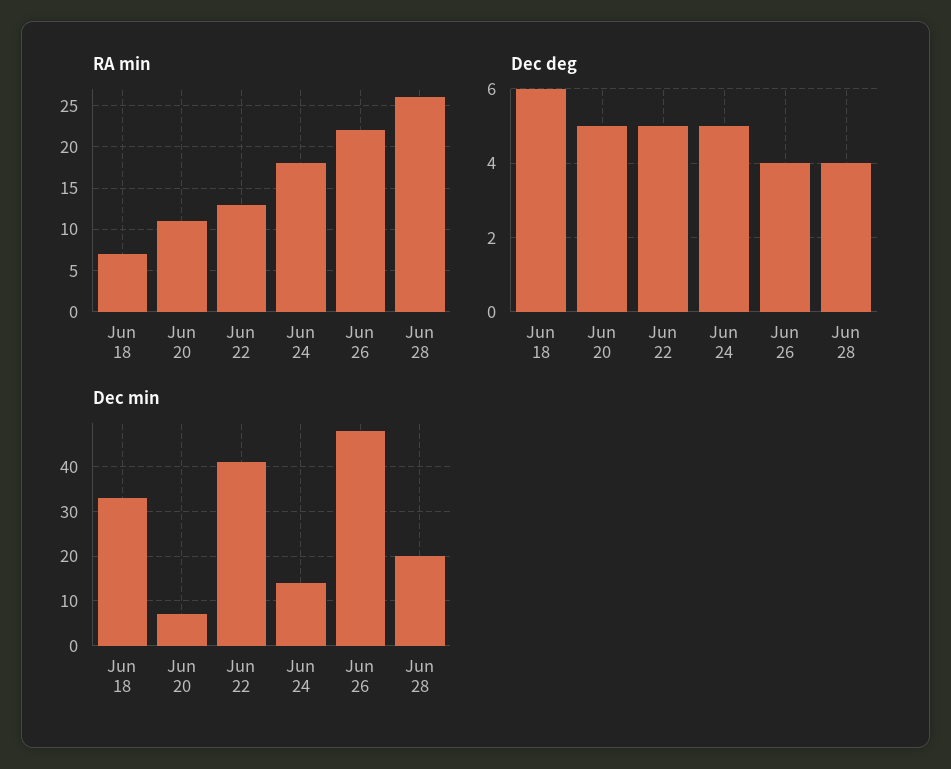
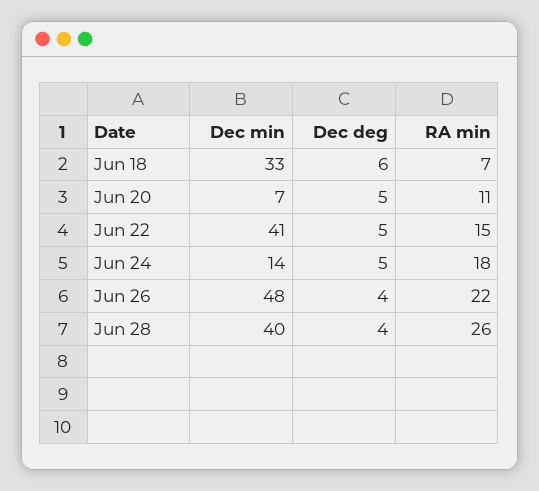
RA min, Jun 22: 13 -> 15
Dec min, Jun 28: 20 -> 40

